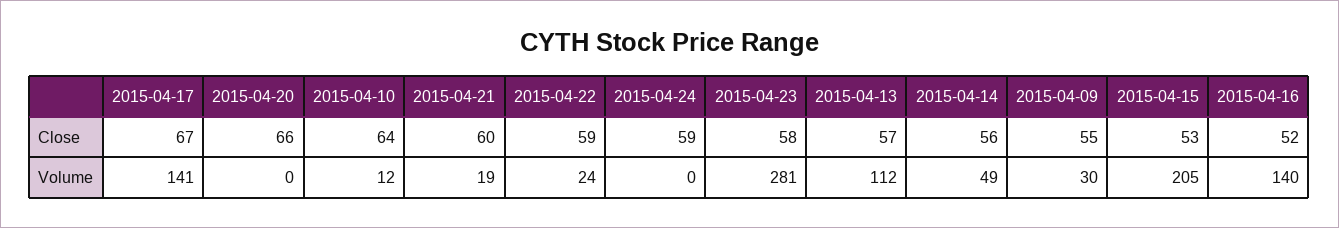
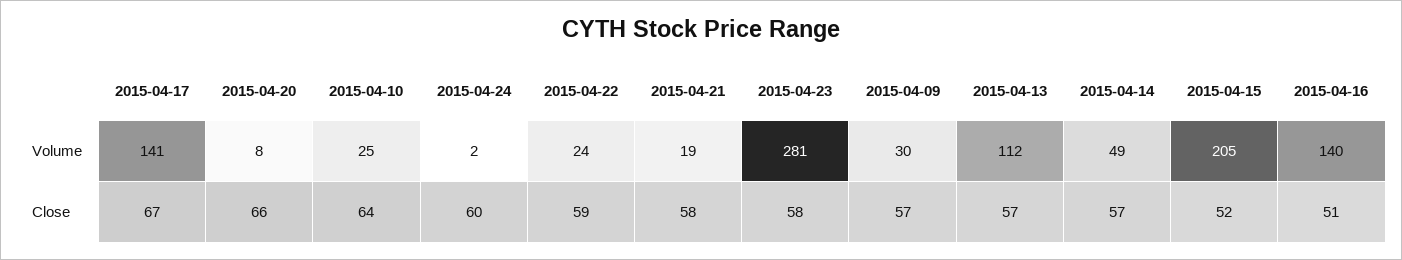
2015-04-21, Close: 60 -> 58
2015-04-24, Close: 59 -> 60
2015-04-14, Close: 56 -> 57
2015-04-09, Close: 55 -> 57
2015-04-15, Close: 53 -> 52
2015-04-16, Close: 52 -> 51
2015-04-20, Volume: 0 -> 8
2015-04-10, Volume: 12 -> 25
2015-04-24, Volume: 0 -> 2

